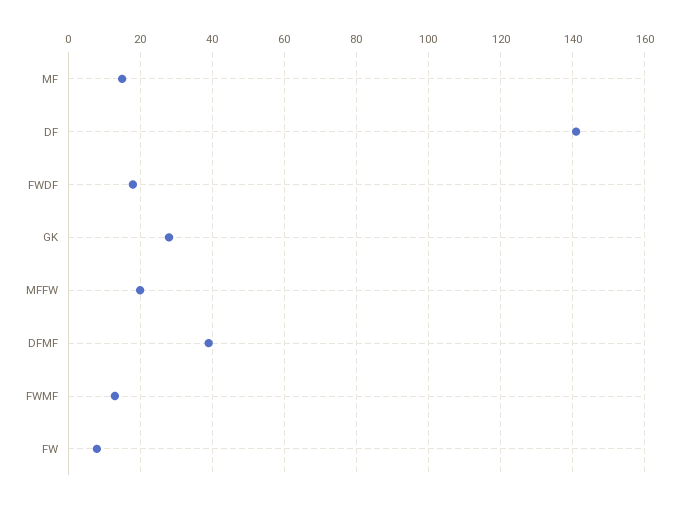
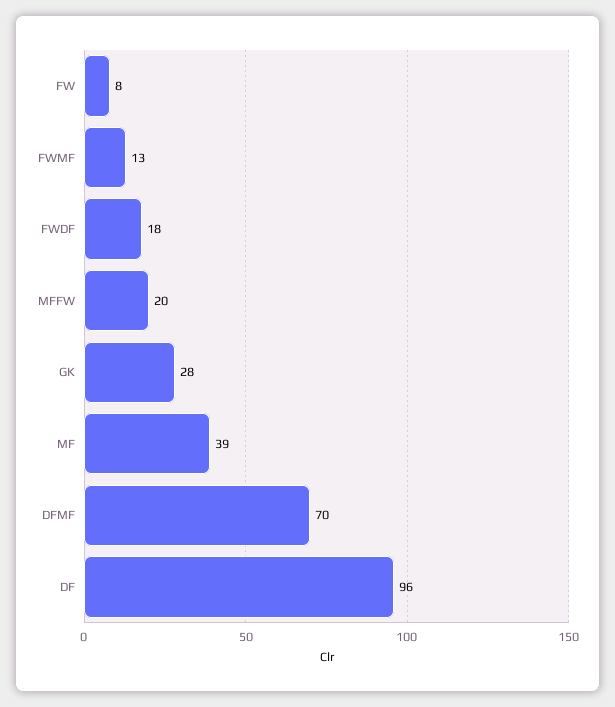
MF: 15 -> 39
DF: 140 -> 96
DFMF: 40 -> 70

